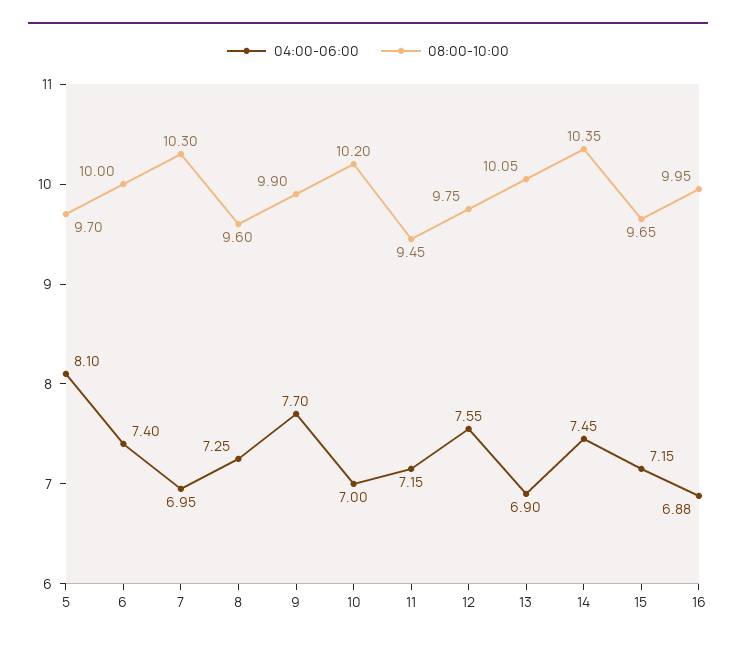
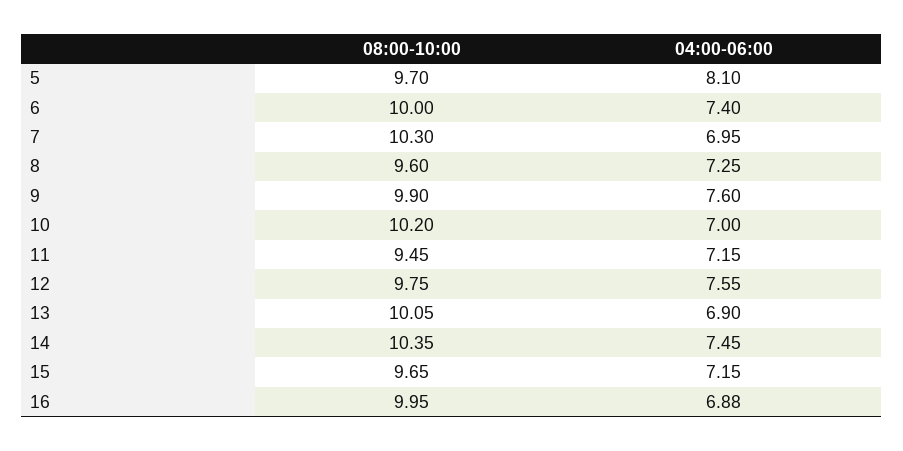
04:00-06:00, 9: 7.7 -> 7.6

